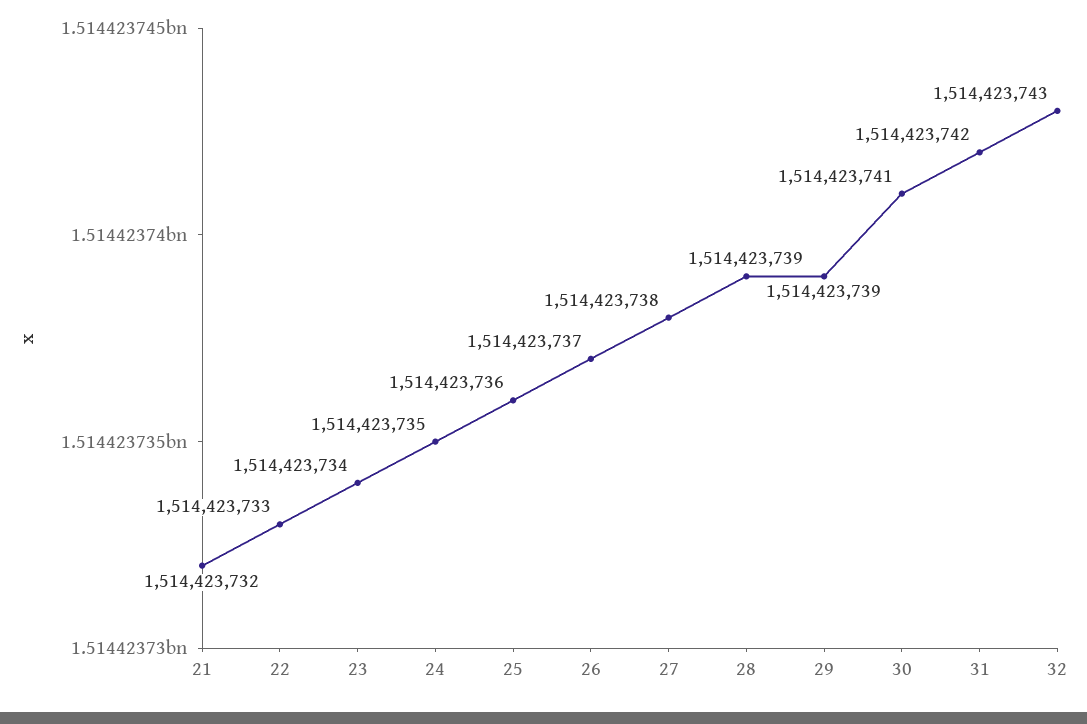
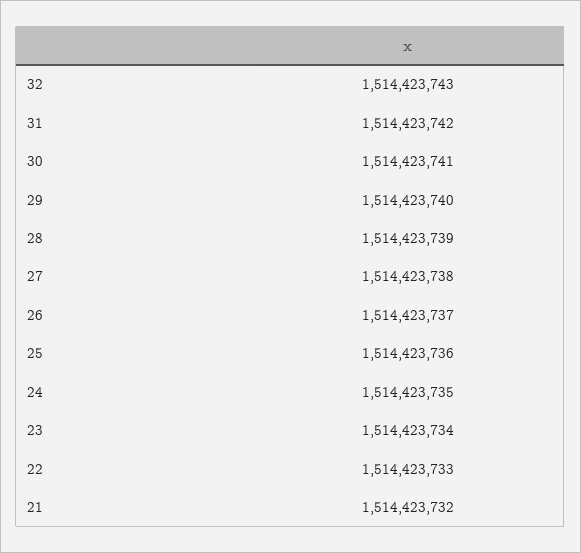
29: 1514423739 -> 1514423740

